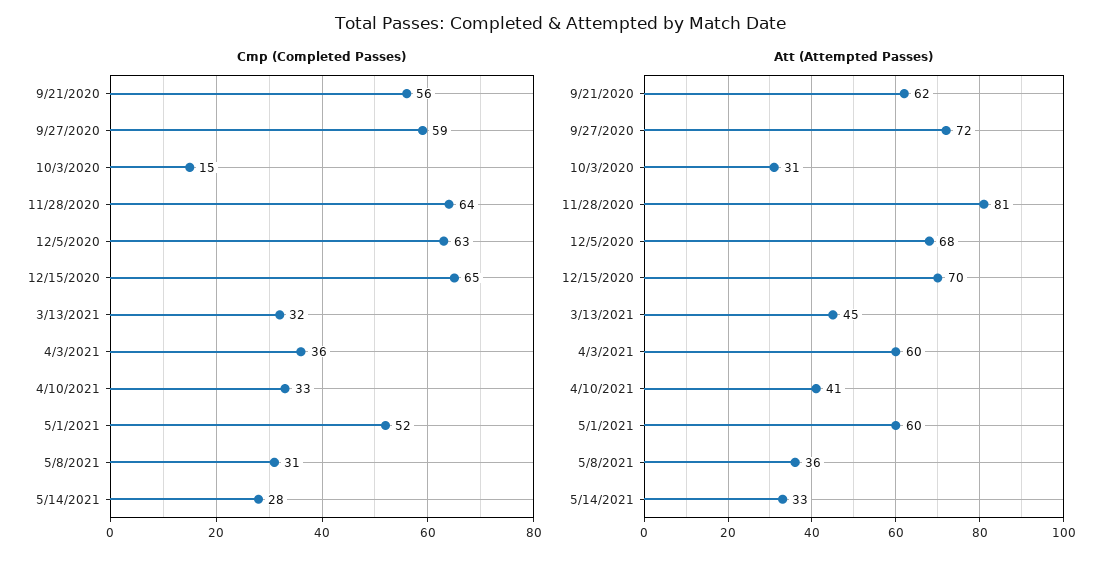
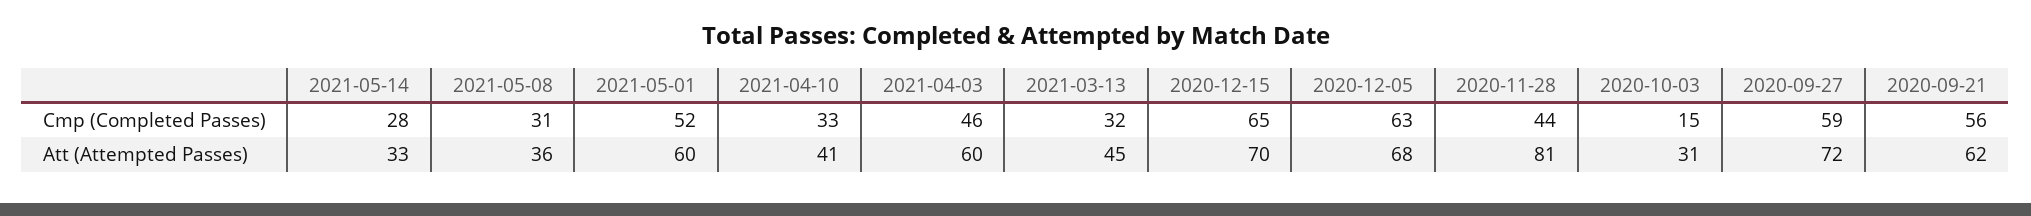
Cmp (Completed Passes), 11/28/2020: 64 -> 44
Cmp (Completed Passes), 4/3/2021: 36 -> 46

